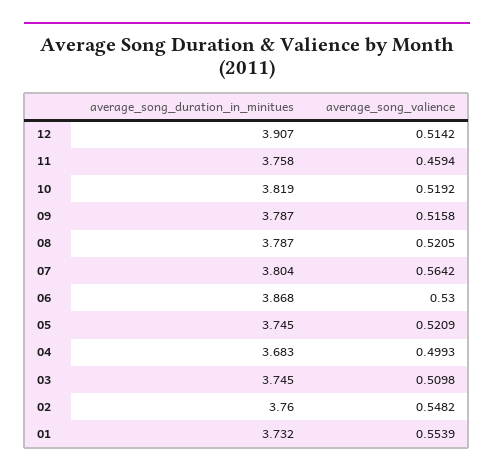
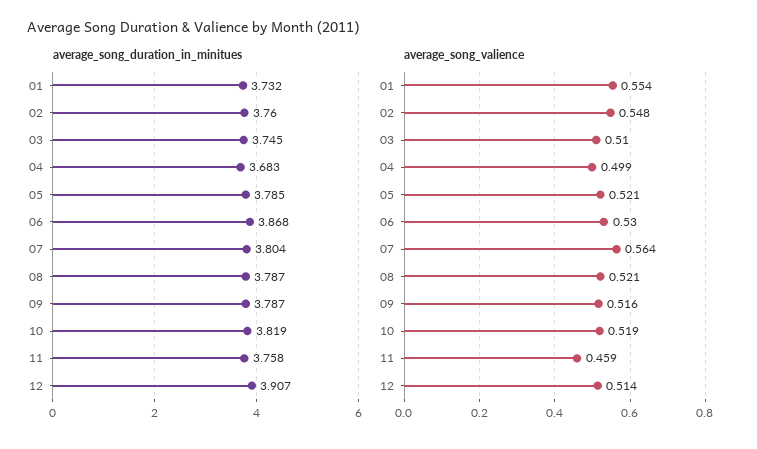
average_song_duration_in_minitues, 05: 3.745 -> 3.785

